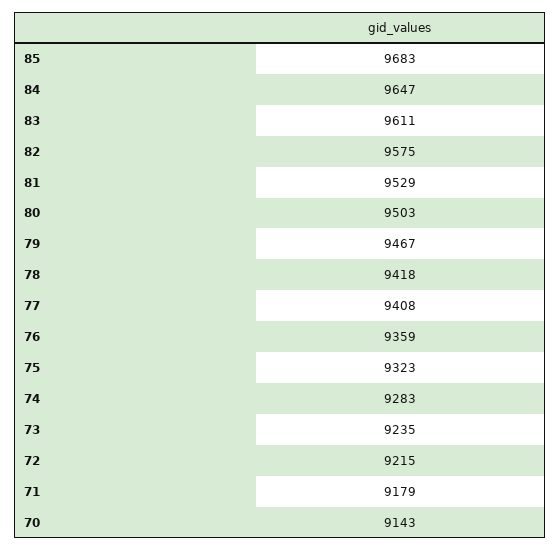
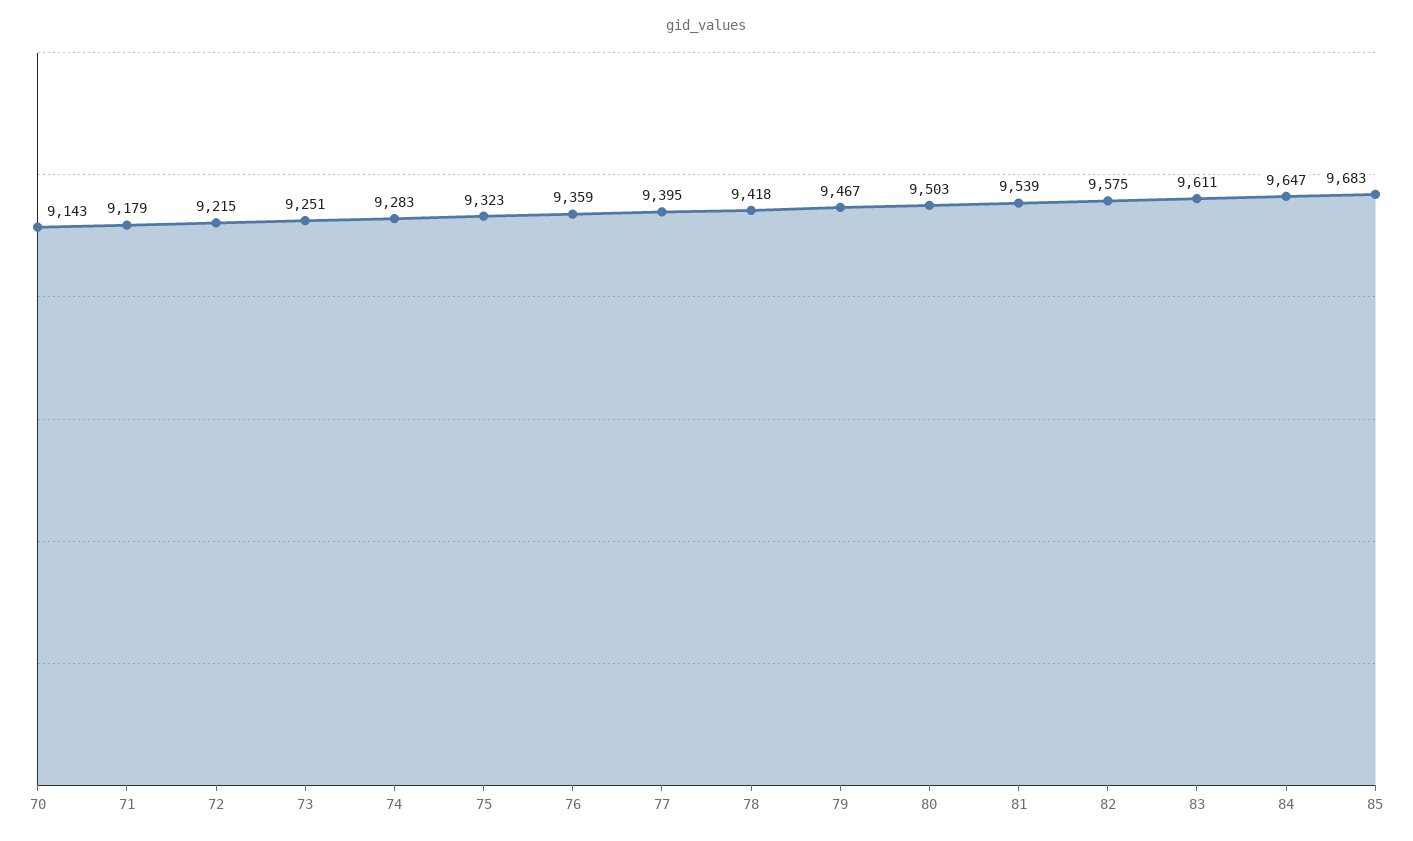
81: 9529 -> 9539
77: 9408 -> 9395
73: 9235 -> 9251

